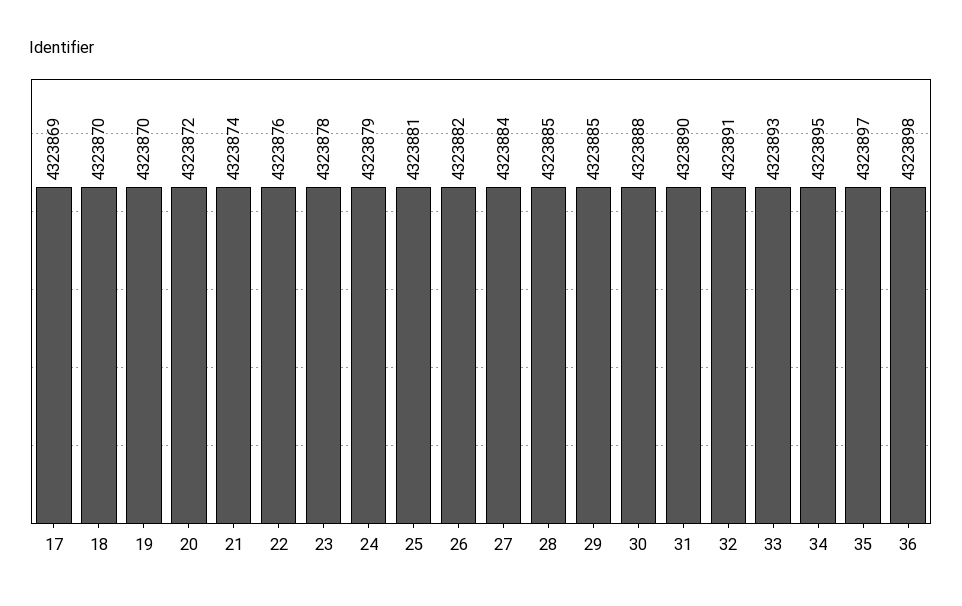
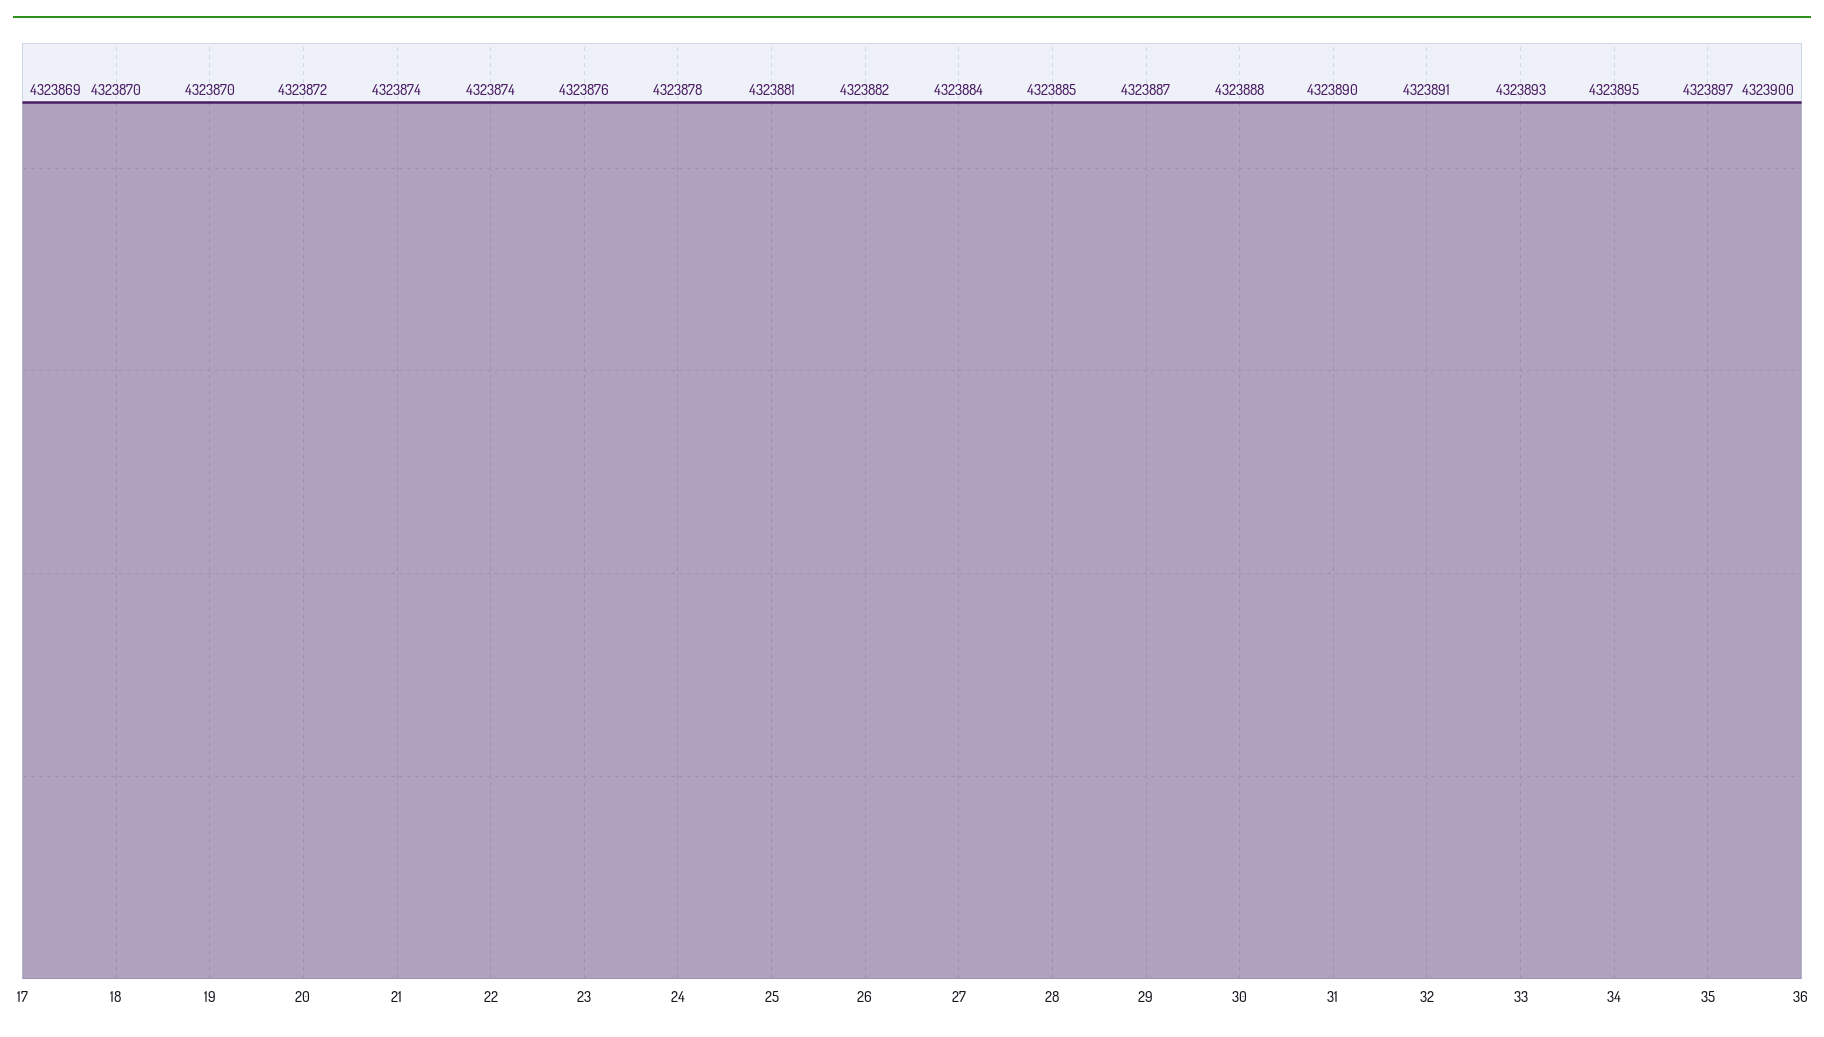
22: 4323876 -> 4323874
23: 4323878 -> 4323876
24: 4323879 -> 4323878
29: 4323885 -> 4323887
36: 4323898 -> 4323900

